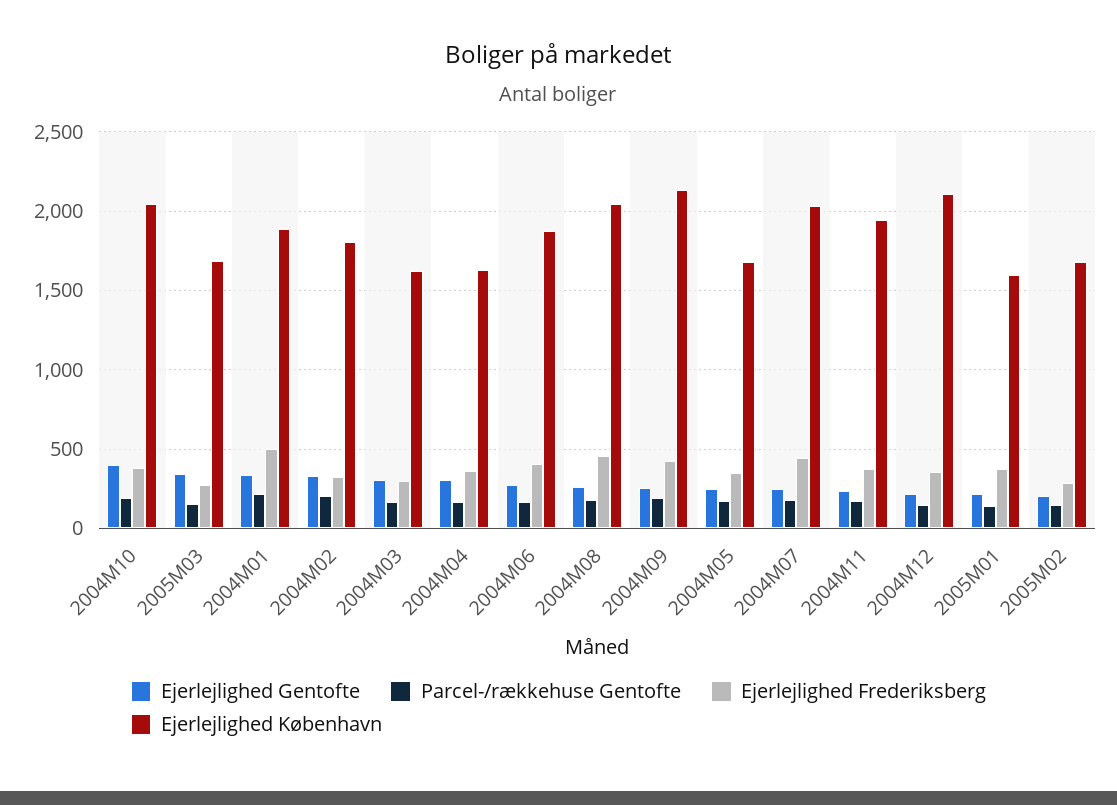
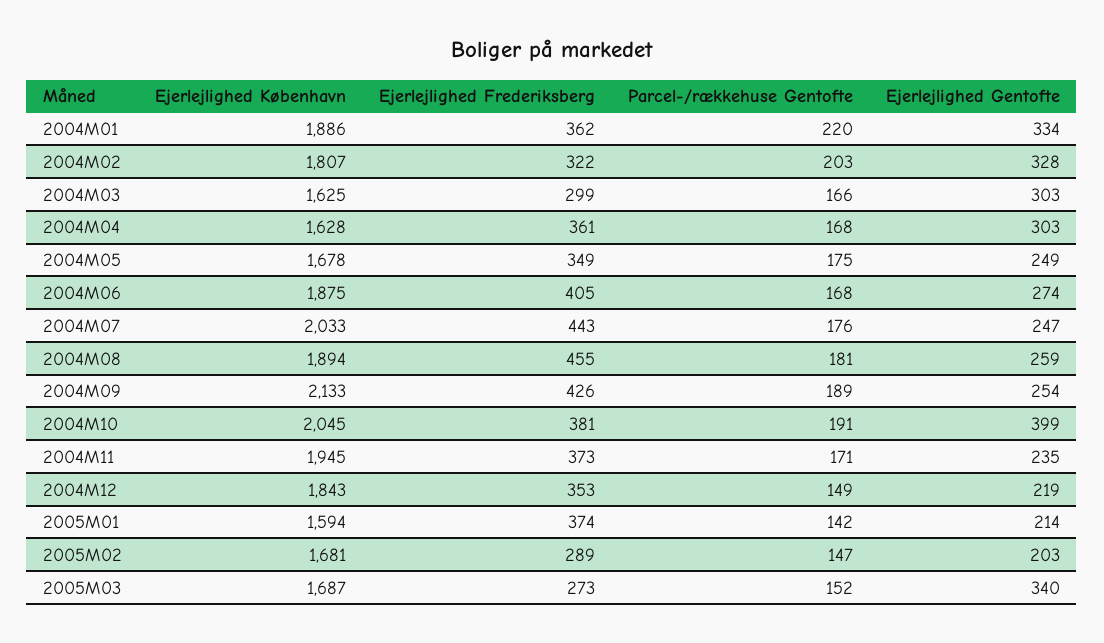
Ejerlejlighed Frederiksberg, 2004M01: 500 -> 362
Ejerlejlighed København, 2004M08: 2050 -> 1894
Ejerlejlighed København, 2004M12: 2100 -> 1843

